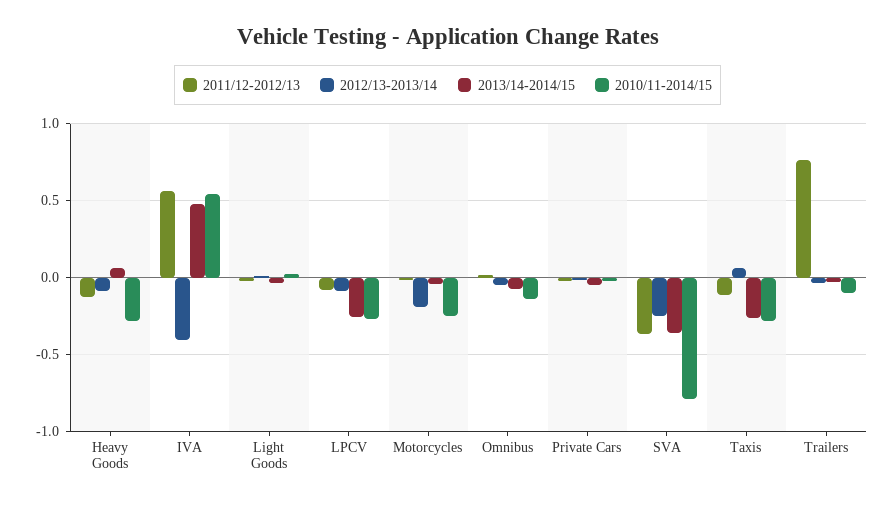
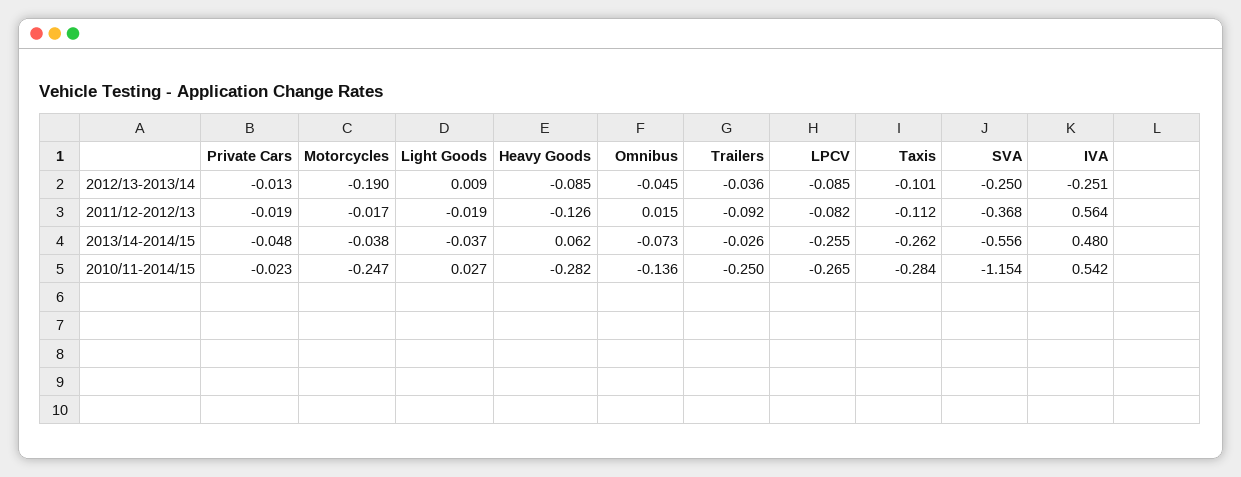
2012/13-2013/14, IVA: -0.4 -> -0.251
2013/14-2014/15, SVA: -0.35 -> -0.556
2010/11-2014/15, SVA: -0.8 -> -1.154
2012/13-2013/14, Taxis: 0.05 -> -0.101
2011/12-2012/13, Trailers: 0.75 -> -0.092
2010/11-2014/15, Trailers: -0.1 -> -0.25

